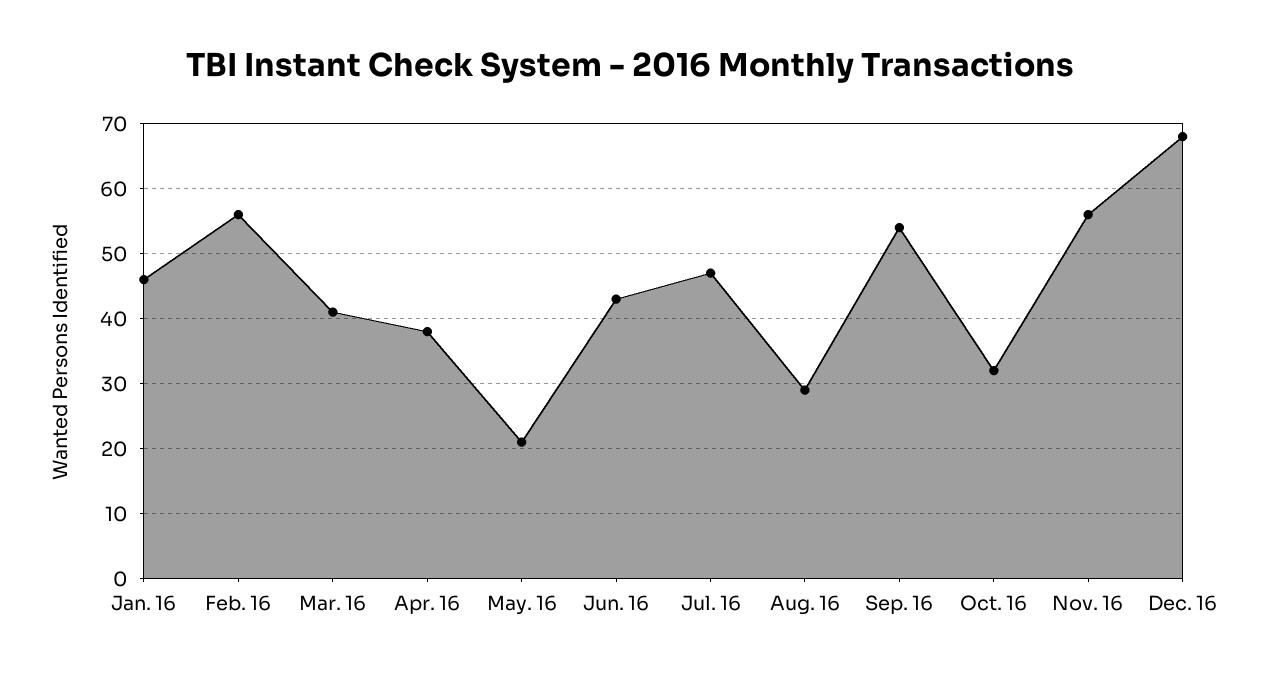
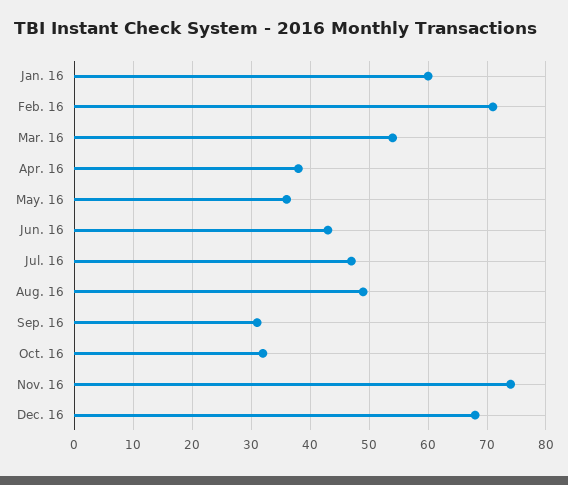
Jan. 16: 46 -> 60
Feb. 16: 56 -> 70
Mar. 16: 41 -> 55
May. 16: 21 -> 35
Aug. 16: 29 -> 50
Sep. 16: 54 -> 30
Nov. 16: 56 -> 75

